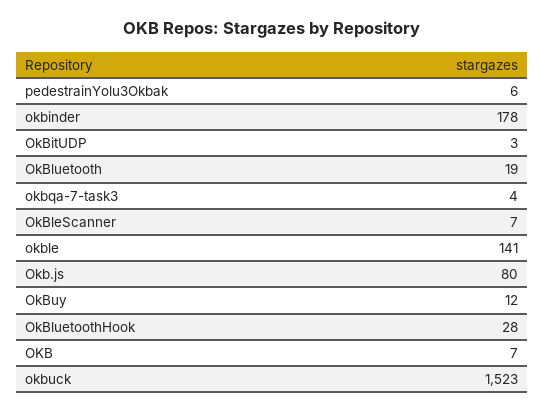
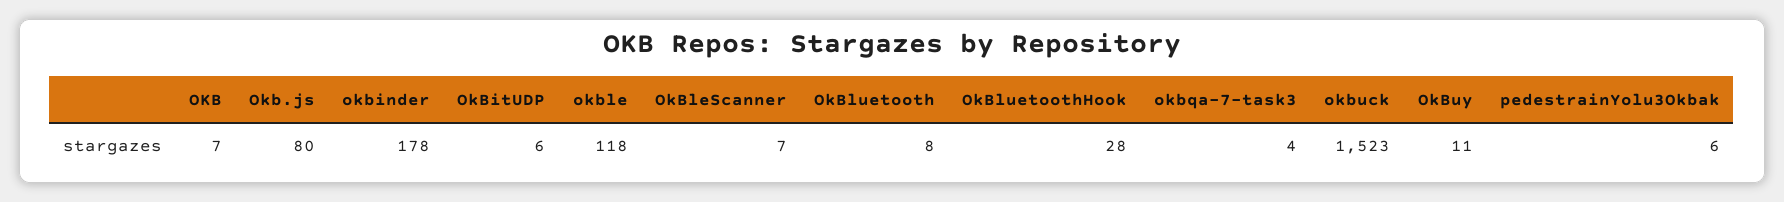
OkBitUDP: 3 -> 6
OkBluetooth: 19 -> 8
okble: 141 -> 118
OkBuy: 12 -> 11

